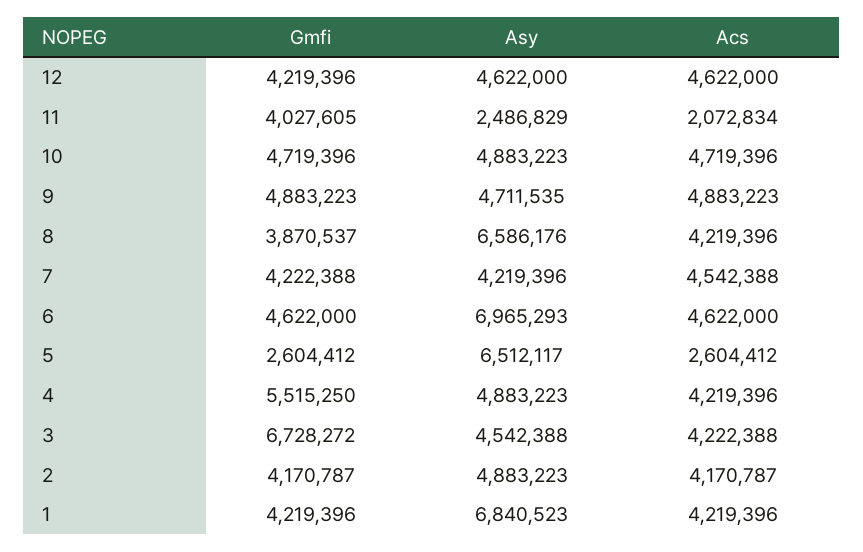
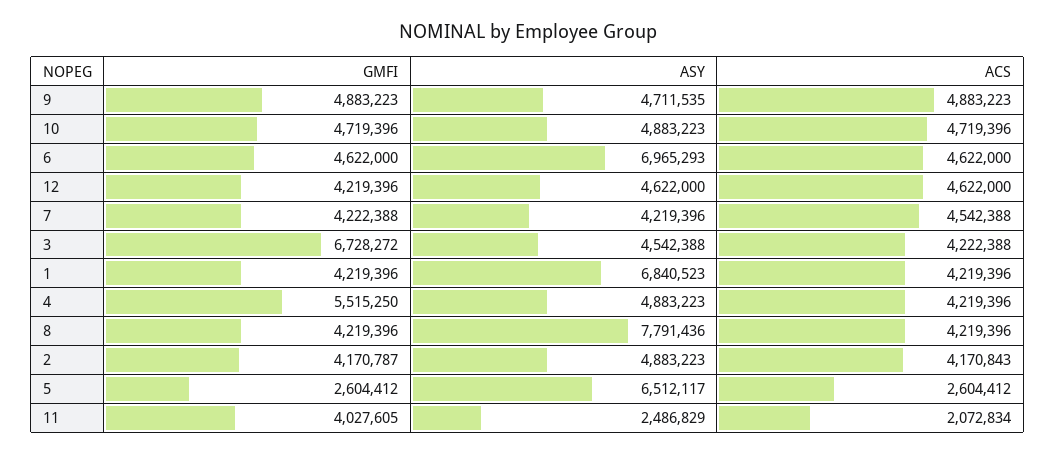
Gmfi, 8: 3870537 -> 4219396
Asy, 8: 6586176 -> 7791436
Acs, 2: 4170787 -> 4170843

